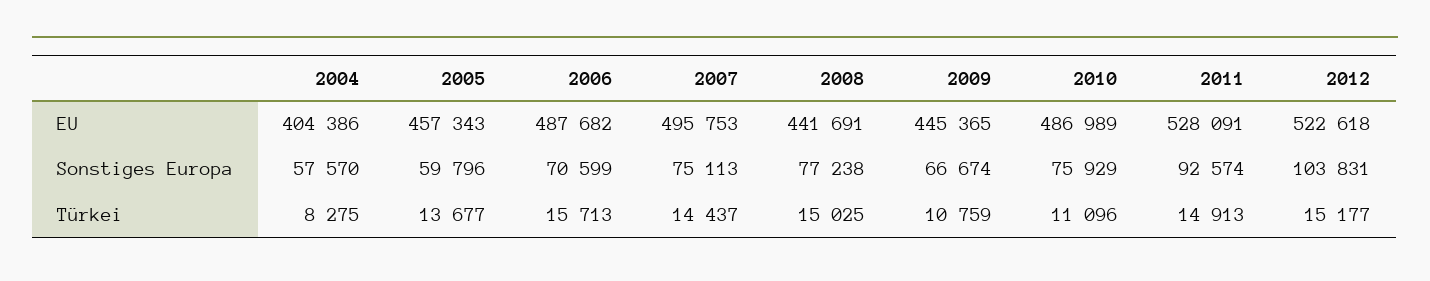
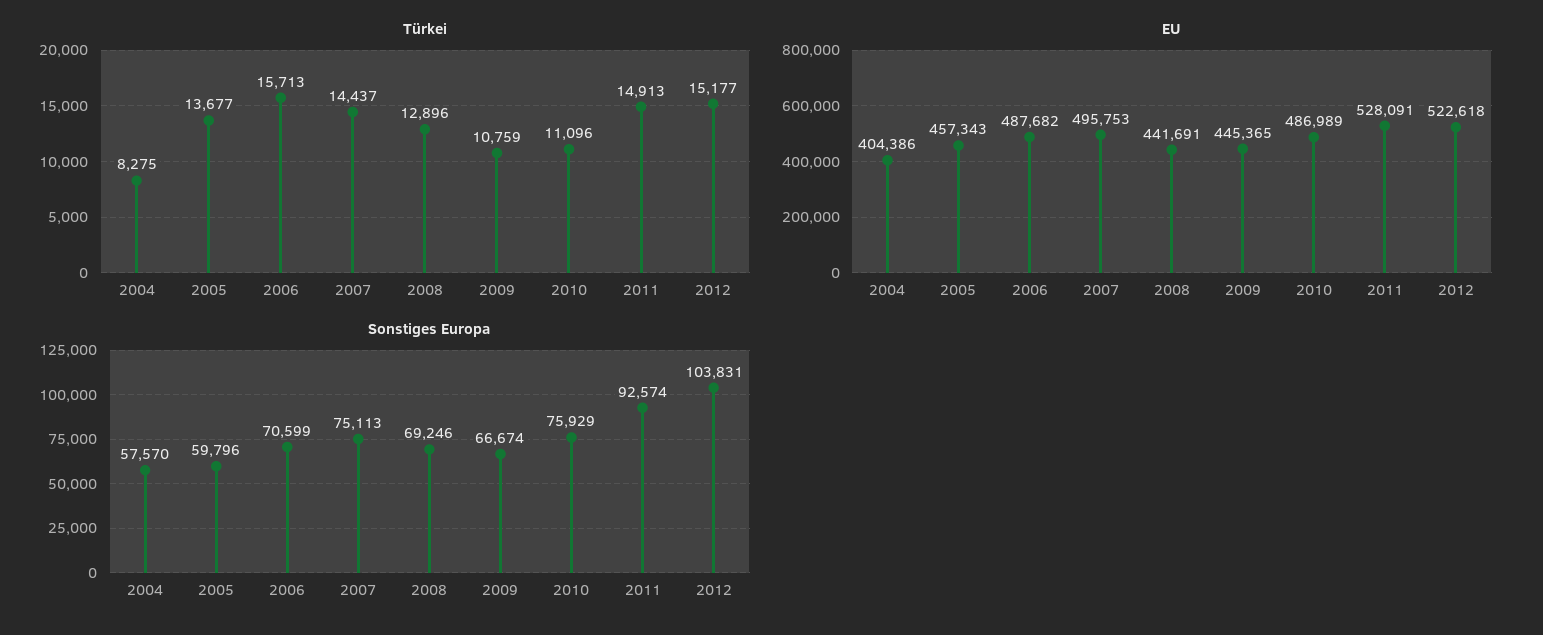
Sonstiges Europa, 2008: 77238 -> 69246
Türkei, 2008: 15025 -> 12896

